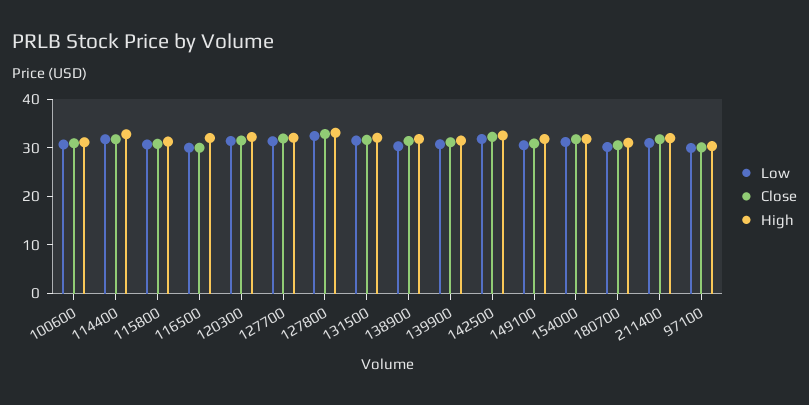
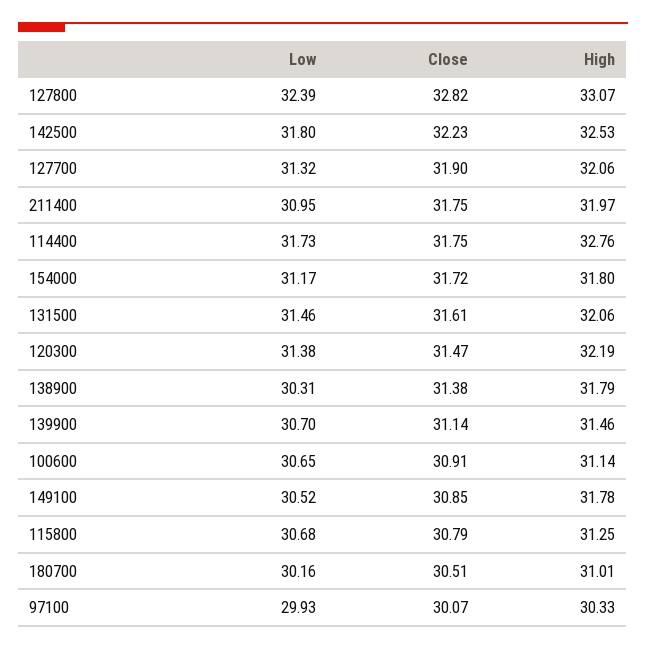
Low, 116500: 30 -> none
Close, 116500: 30 -> none
High, 116500: 32 -> none

